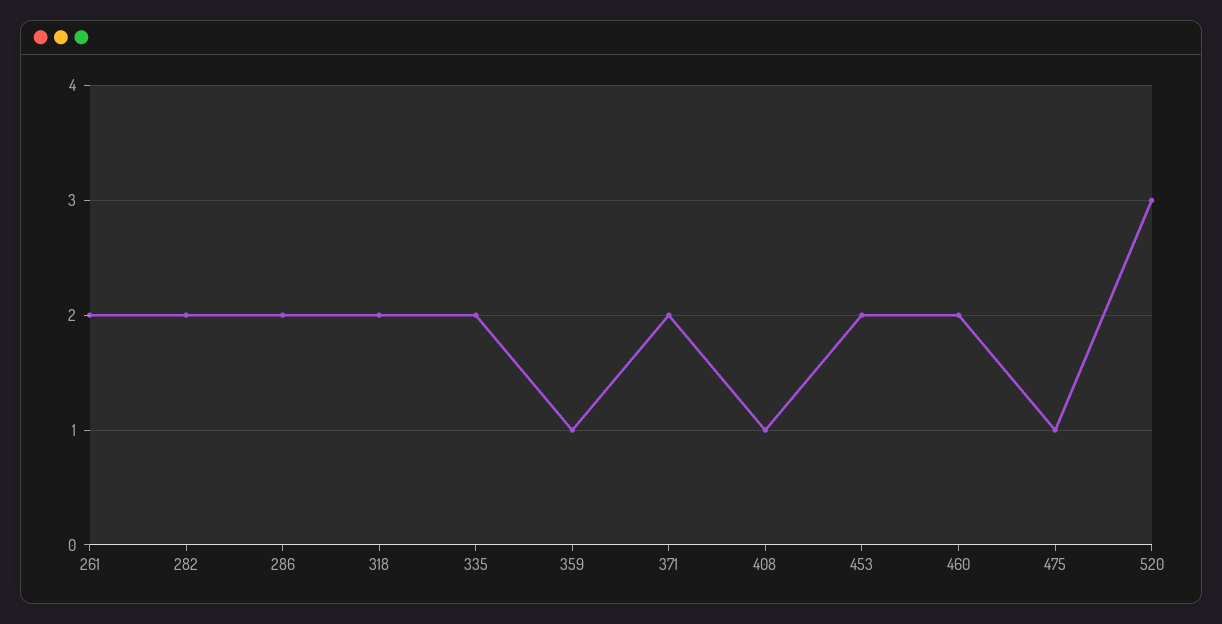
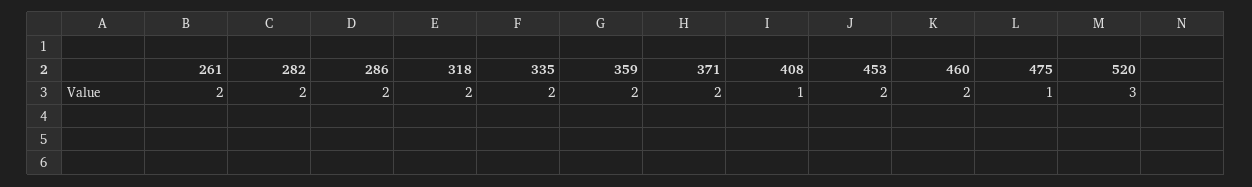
359: 1 -> 2

